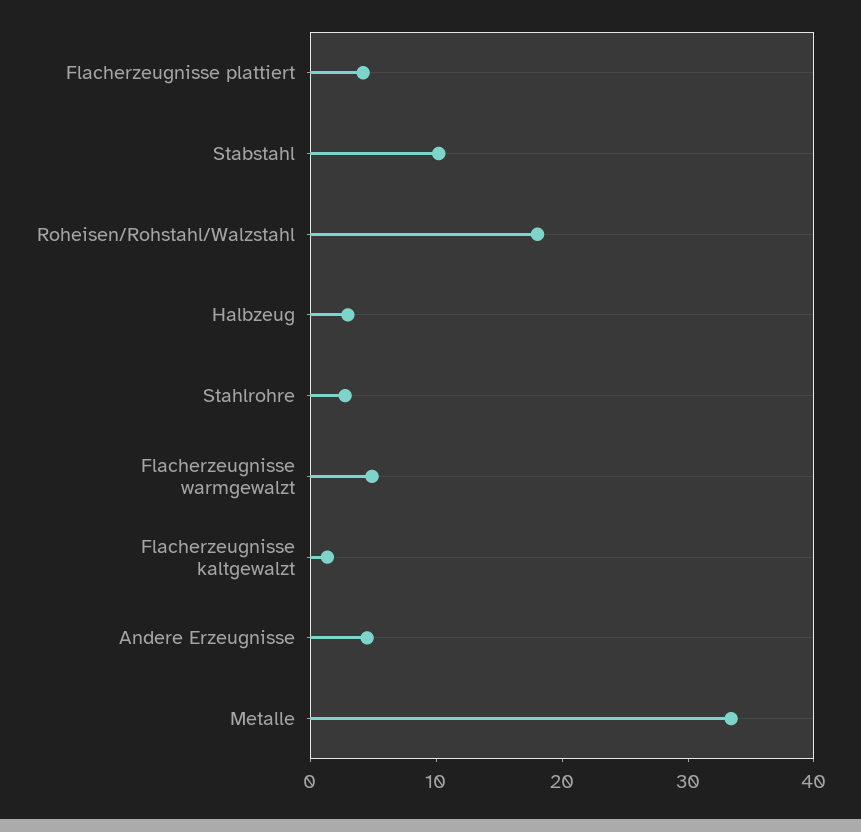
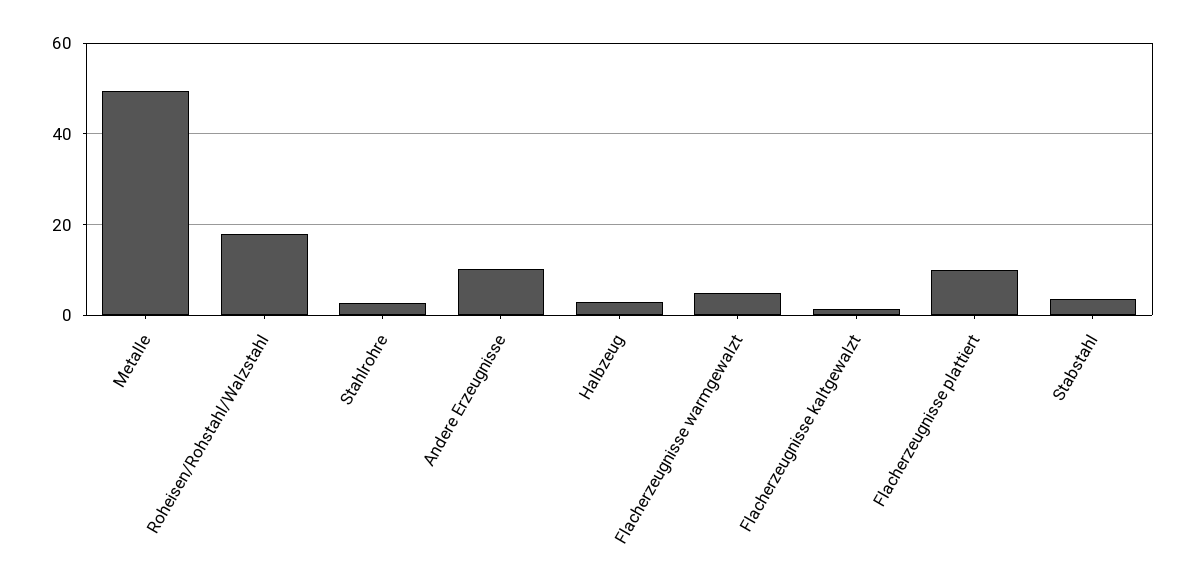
Flacherzeugnisse plattiert: 4 -> 10
Stabstahl: 10 -> 4
Andere Erzeugnisse: 4 -> 10
Metalle: 34 -> 50

